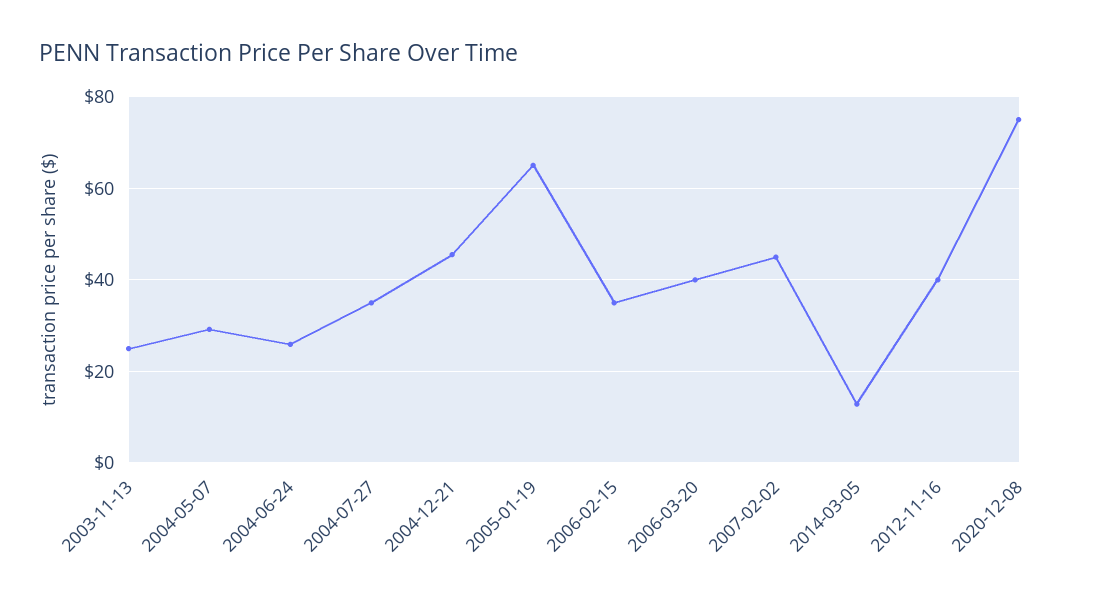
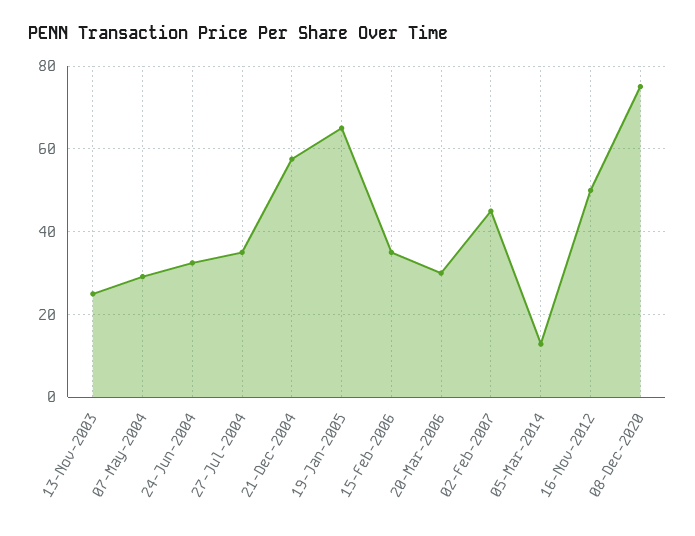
2004-06-24: 26 -> 32
2004-12-21: 46 -> 58
2006-03-20: 40 -> 30
2012-11-16: 40 -> 50

